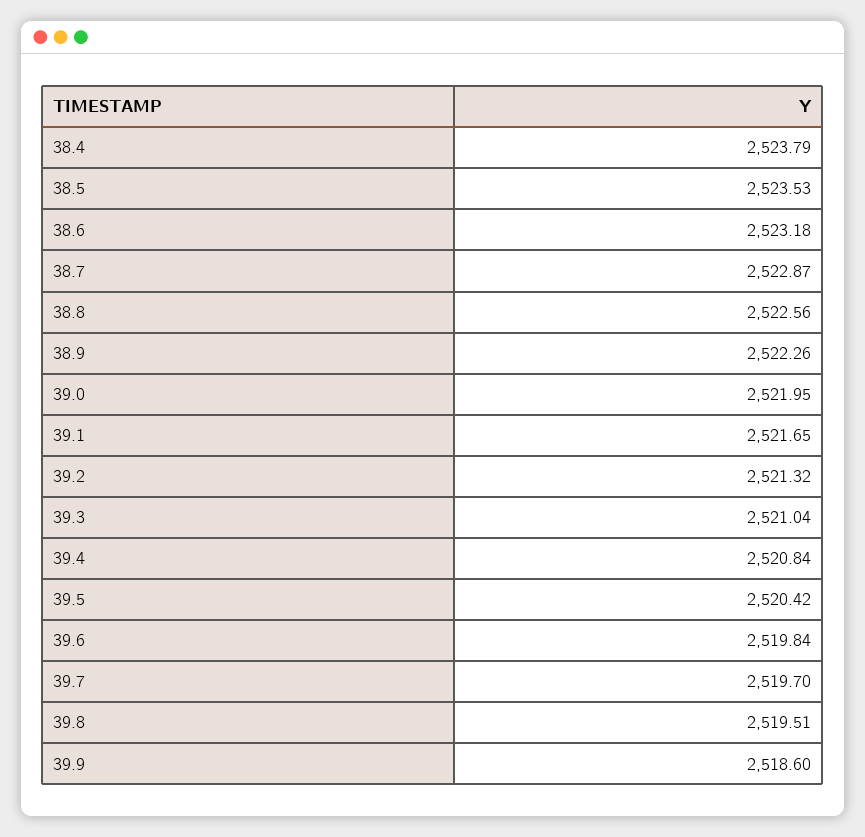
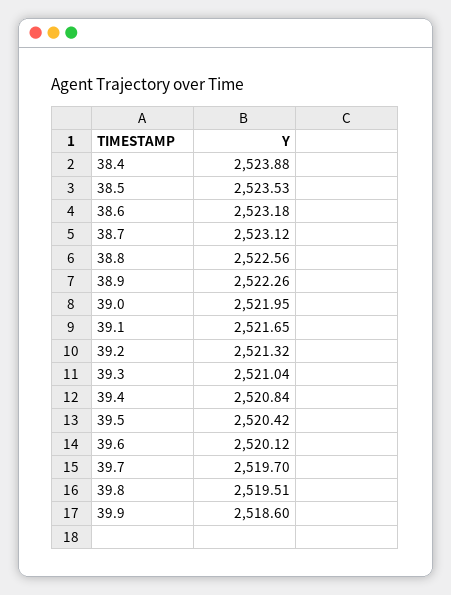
38.4: 2523.79 -> 2523.88
38.7: 2522.87 -> 2523.12
39.6: 2519.84 -> 2520.12

